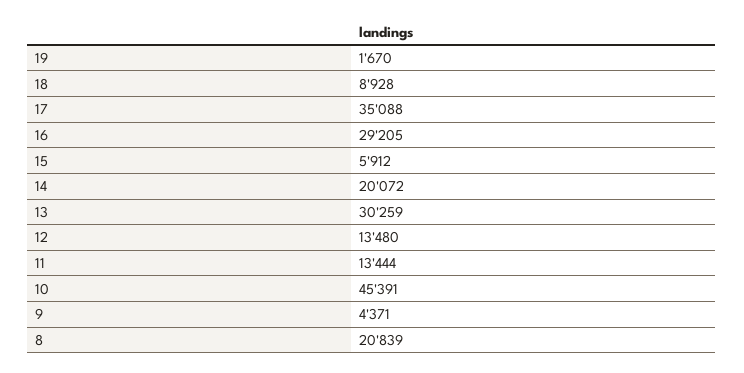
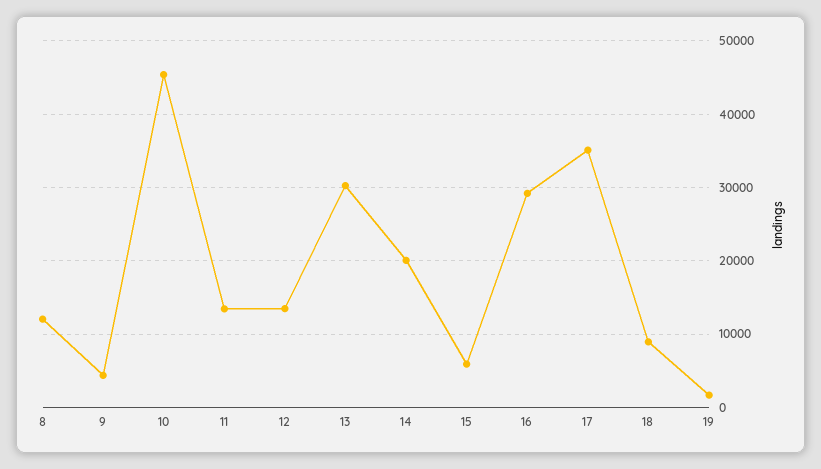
8: 20839 -> 12000

